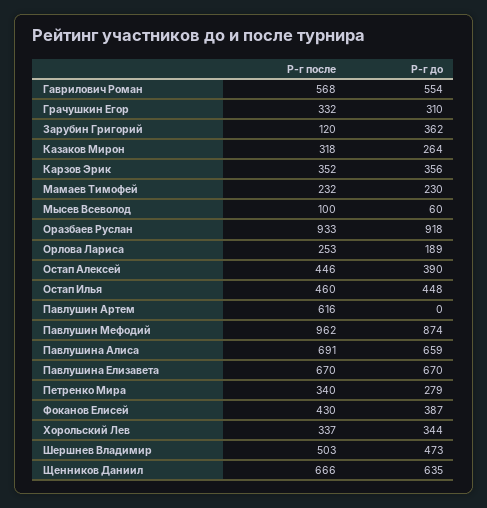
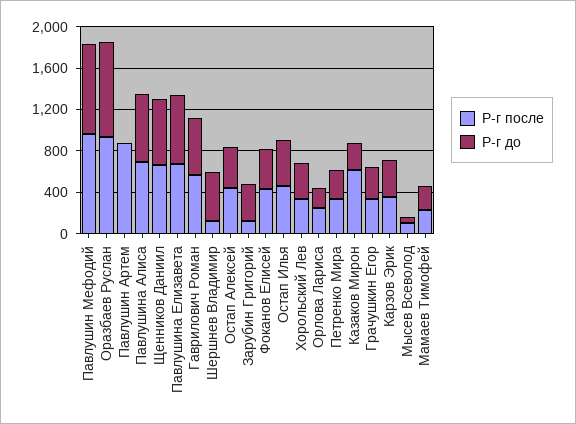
Р-г после, Казаков Мирон: 318 -> 600
Р-г после, Павлушин Артем: 616 -> 900
Р-г после, Шершнев Владимир: 503 -> 100

